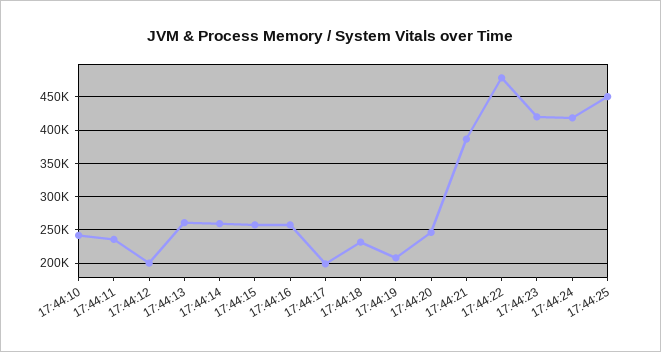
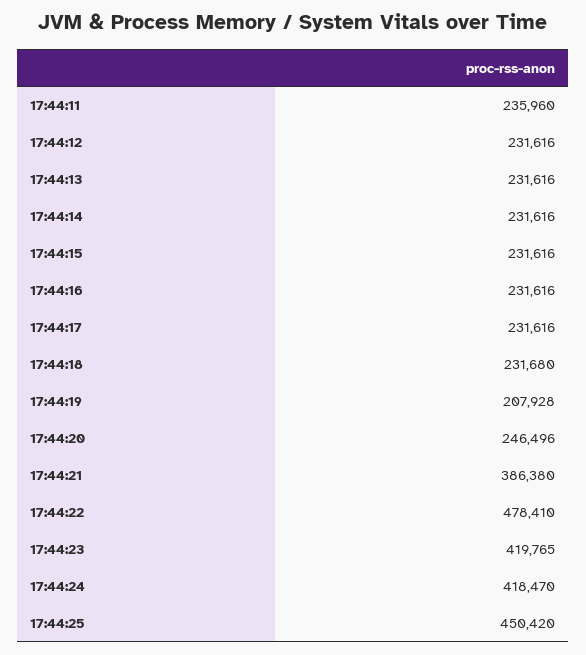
17:44:10: 240000 -> none
17:44:12: 200000 -> 231616
17:44:13: 260000 -> 231616
17:44:14: 260000 -> 231616
17:44:15: 260000 -> 231616
17:44:16: 260000 -> 231616
17:44:17: 200000 -> 231616

